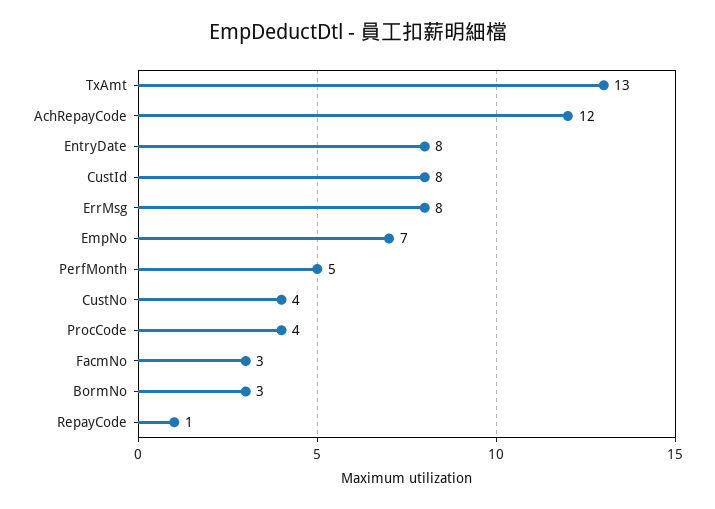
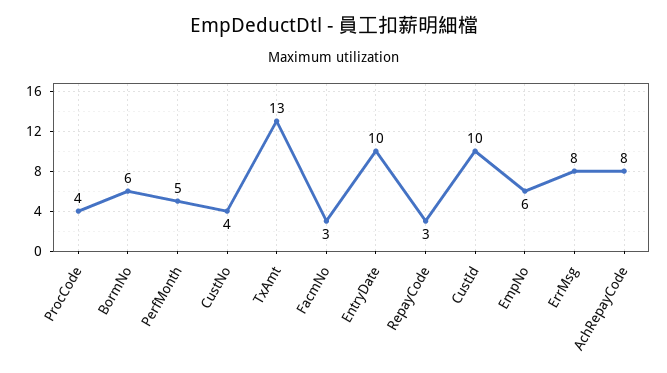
AchRepayCode: 12 -> 8
EntryDate: 8 -> 10
CustId: 8 -> 10
EmpNo: 7 -> 6
BormNo: 3 -> 6
RepayCode: 1 -> 3

